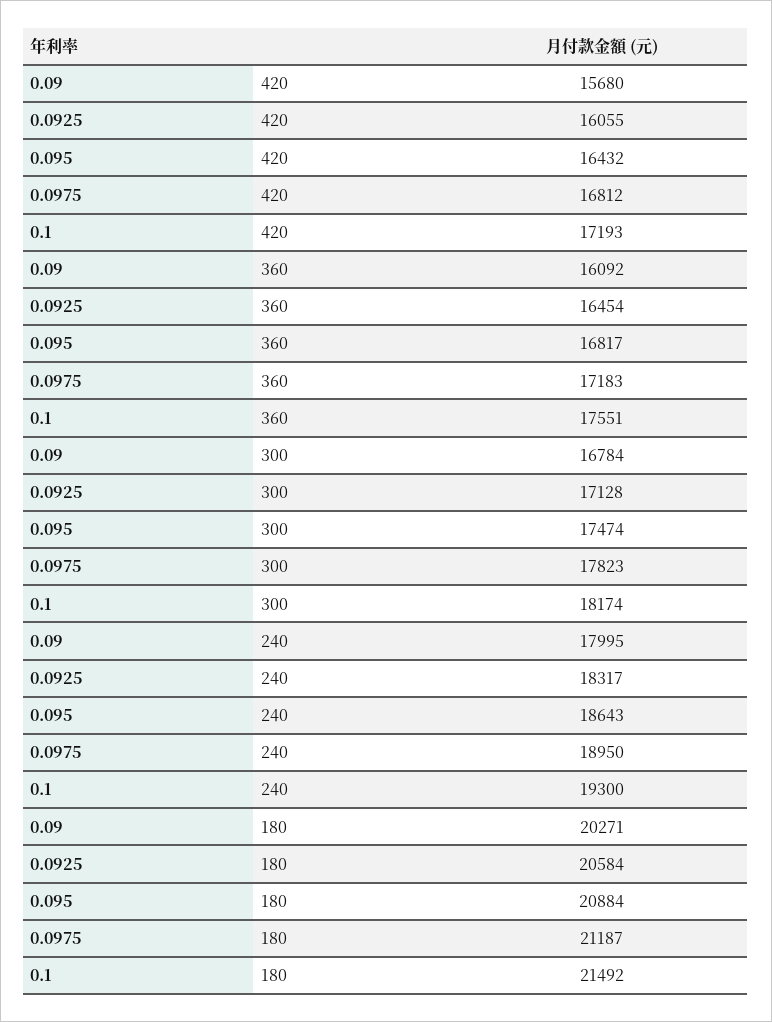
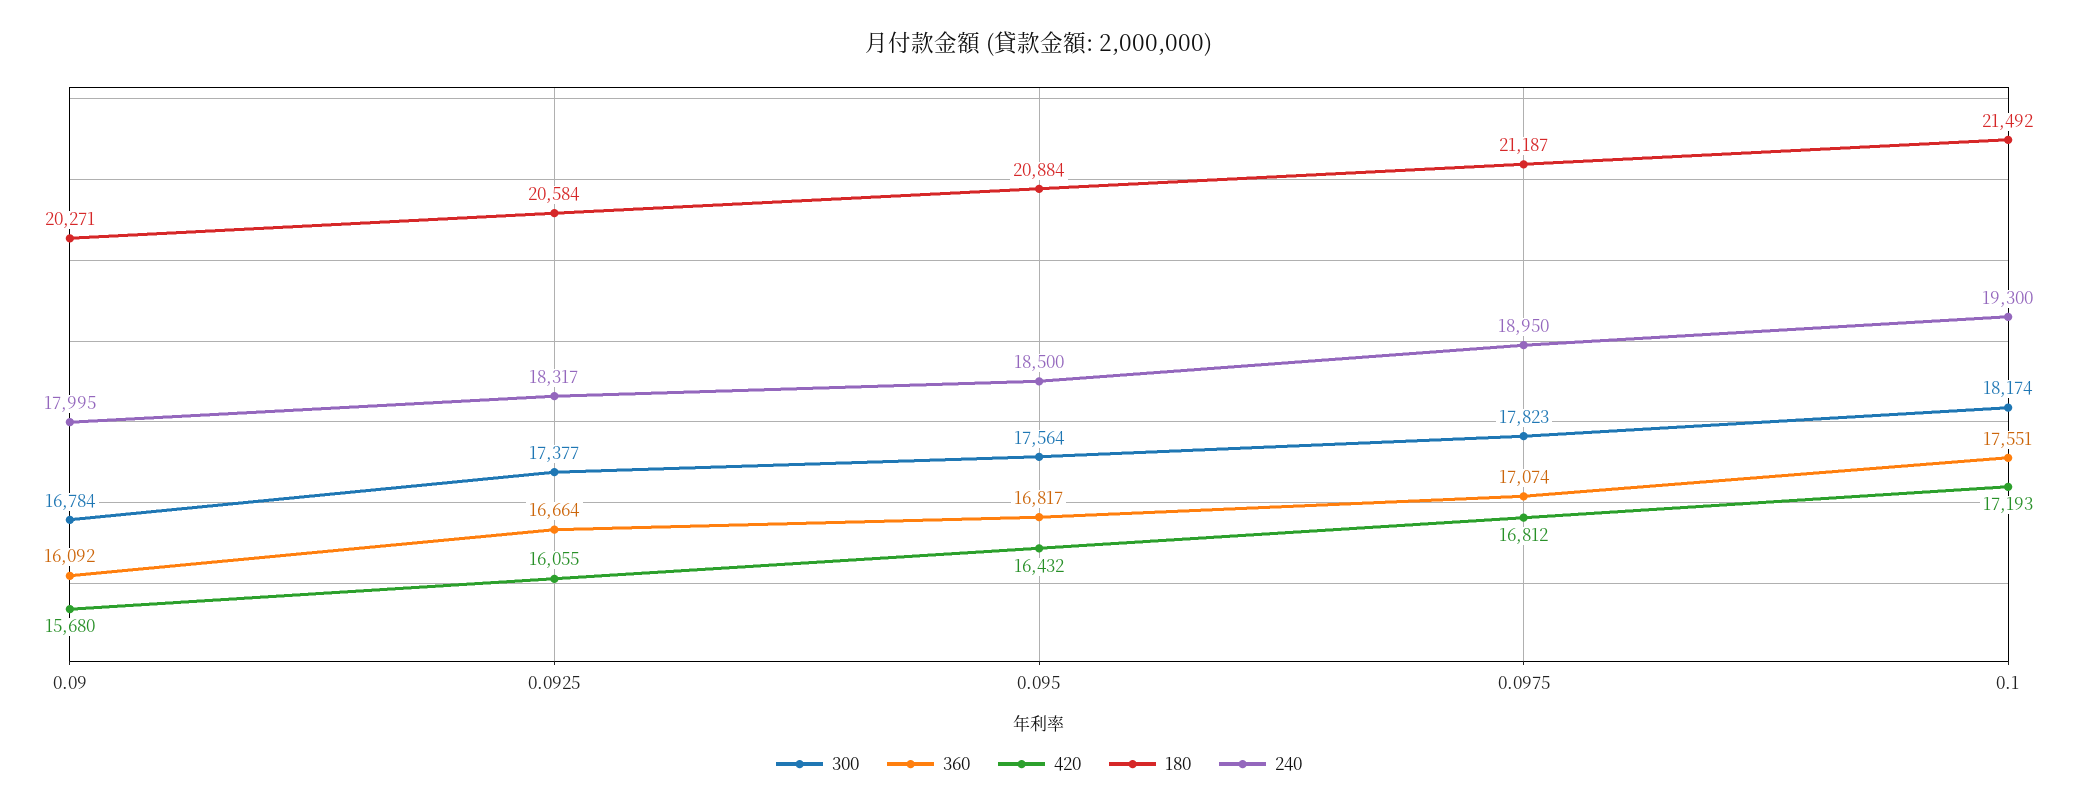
360, 0.0925: 16454 -> 16664
360, 0.0975: 17183 -> 17074
300, 0.0925: 17128 -> 17377
300, 0.095: 17474 -> 17564
240, 0.095: 18643 -> 18500

